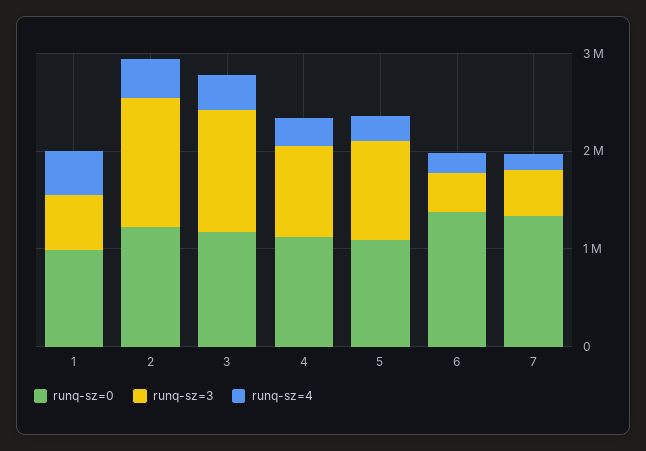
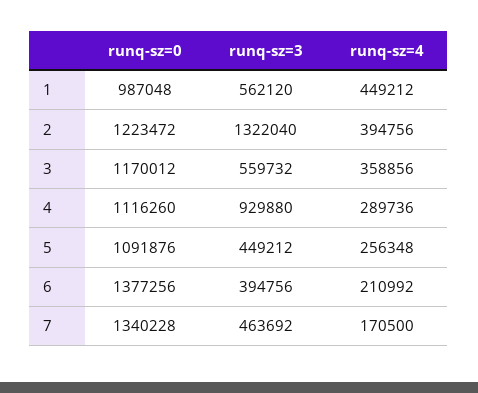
runq-sz=3, 3: 1200000 -> 559732
runq-sz=3, 5: 1000000 -> 449212

